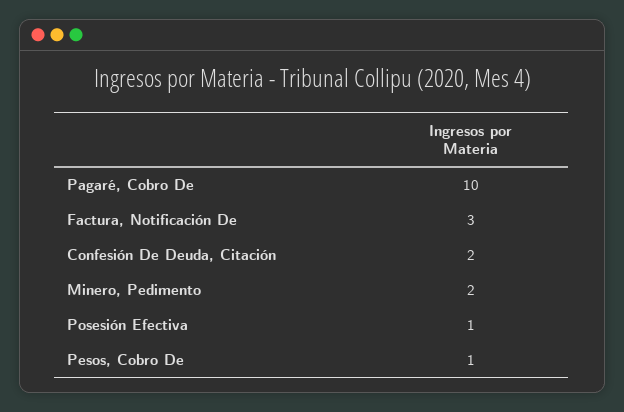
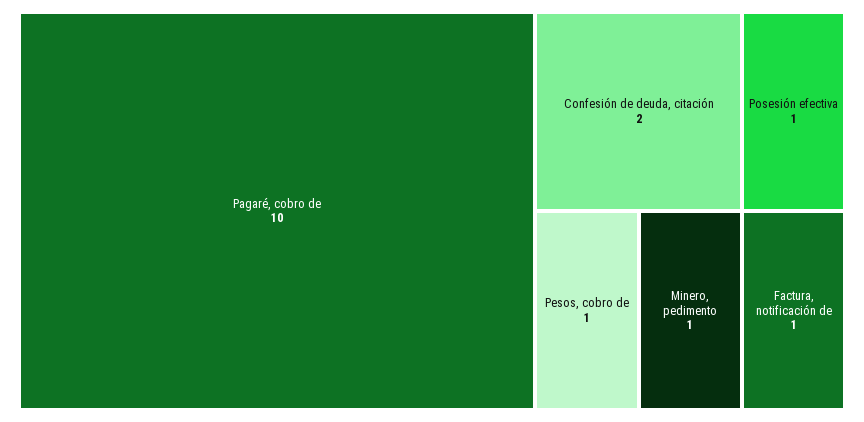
Factura, Notificación De: 3 -> 1
Minero, Pedimento: 2 -> 1

